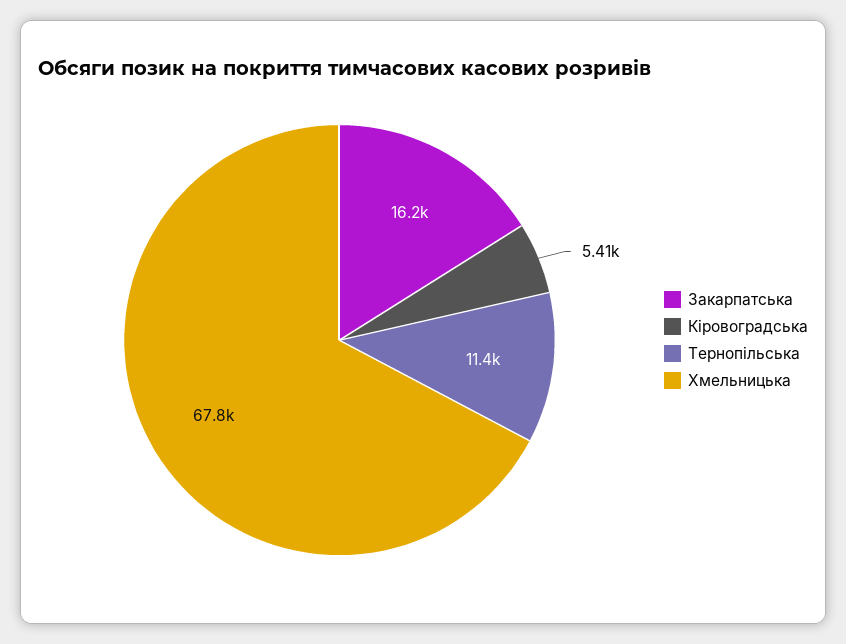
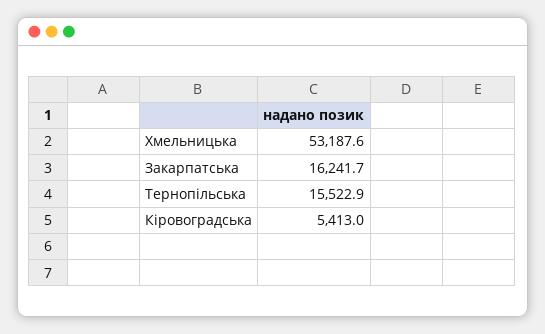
Тернопільська: 11400 -> 15522.9
Хмельницька: 67800 -> 53187.6

